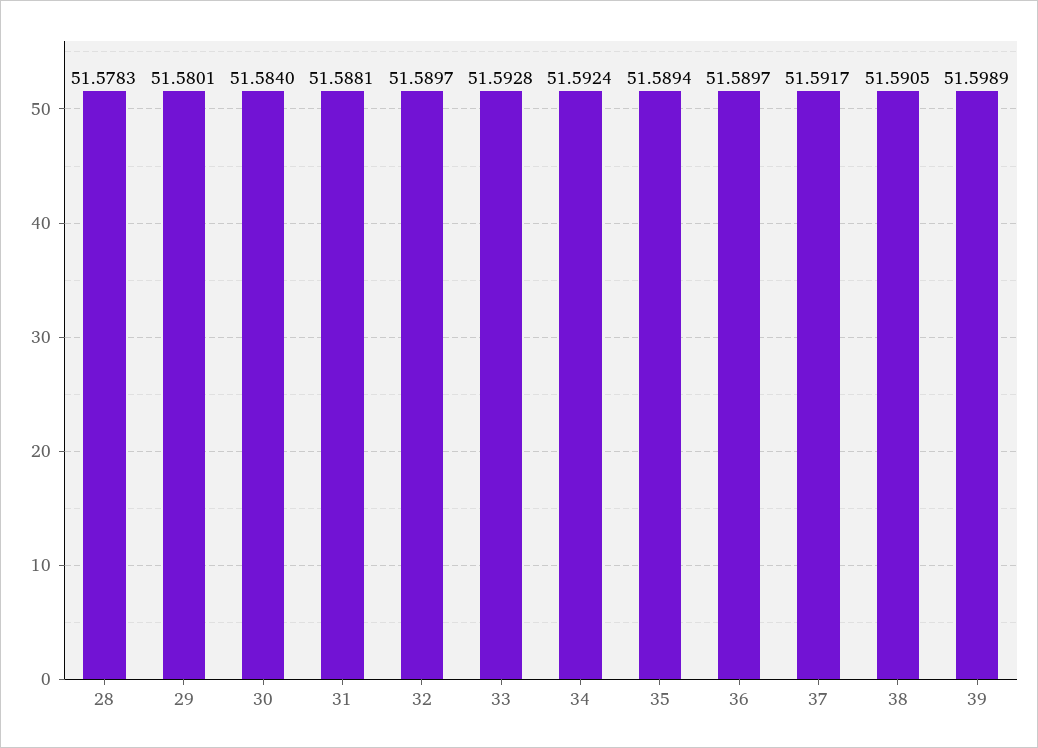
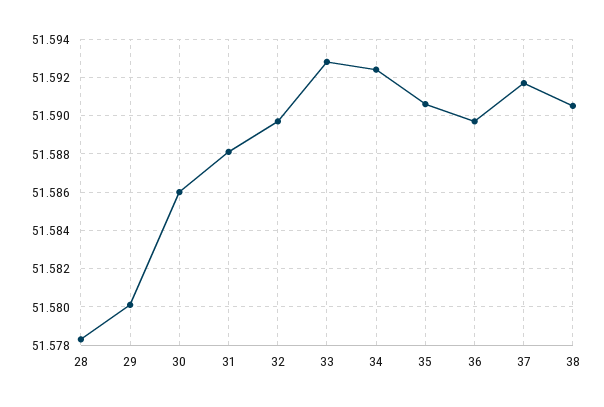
30: 51.584 -> 51.586
35: 51.5894 -> 51.5905
39: 51.5989 -> none

